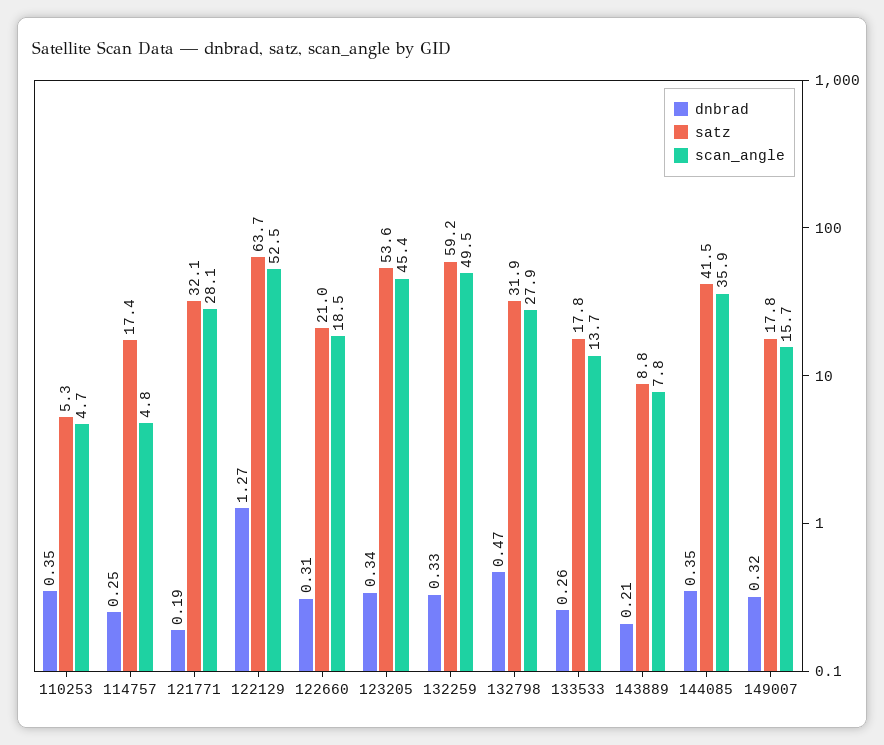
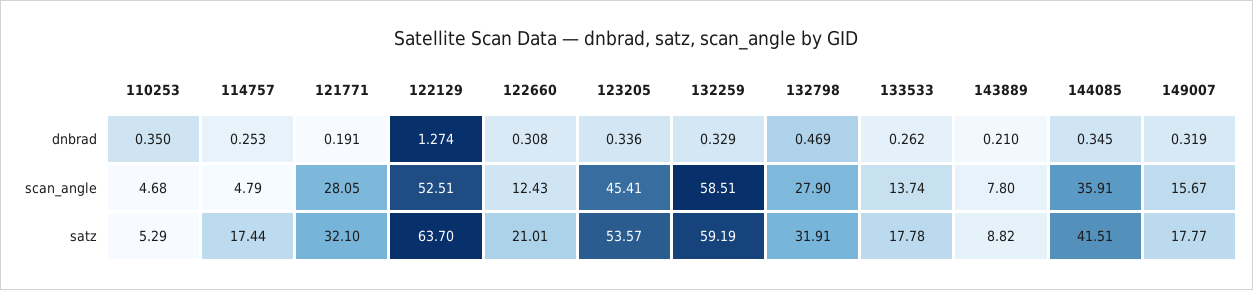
scan_angle, 122660: 18.5 -> 12.43
scan_angle, 132259: 49.5 -> 58.51

